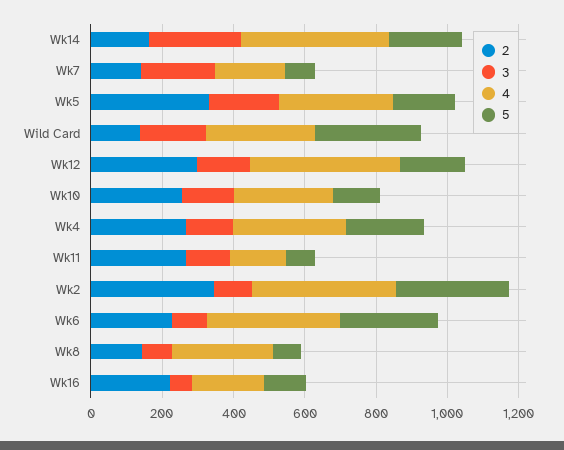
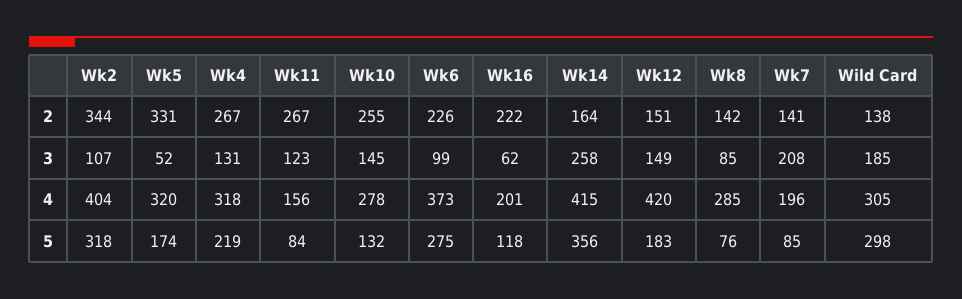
5, Wk14: 200 -> 356
3, Wk5: 200 -> 52
2, Wk12: 300 -> 151

